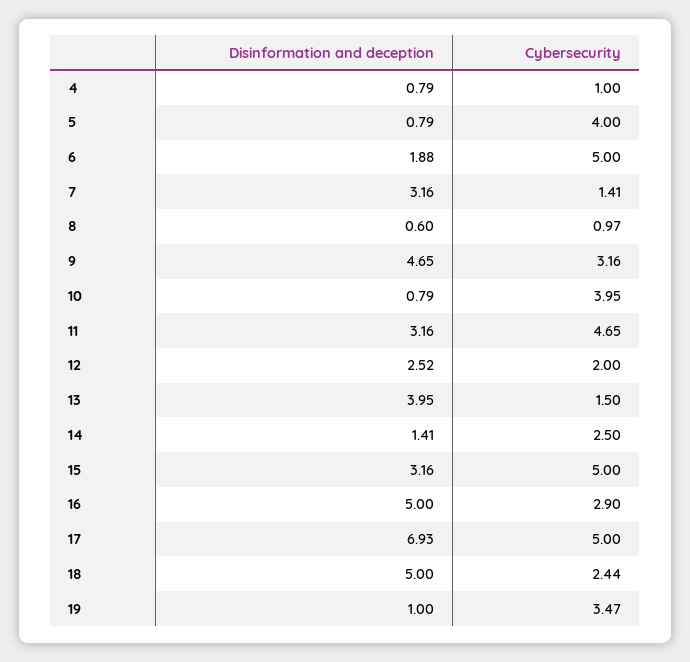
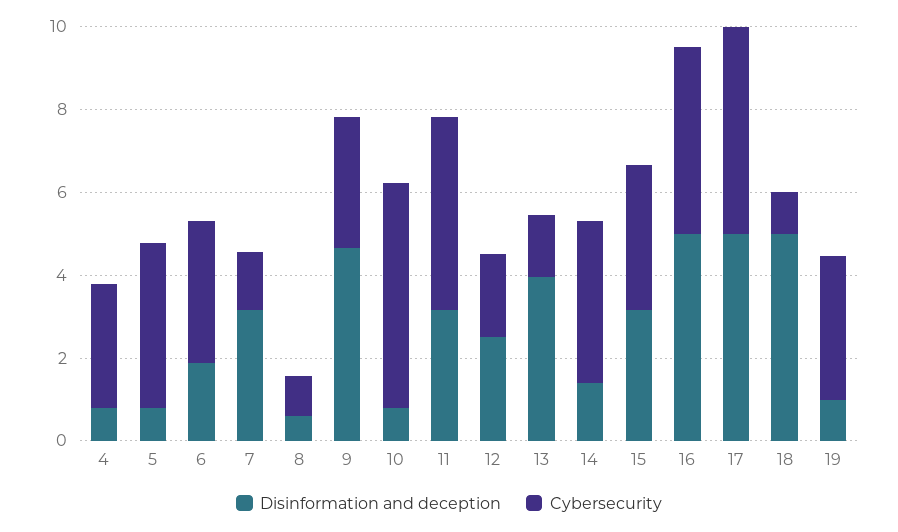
Cybersecurity, 4: 1 -> 3
Cybersecurity, 6: 5 -> 3.5
Cybersecurity, 10: 3.95 -> 5.5
Cybersecurity, 14: 2.5 -> 4
Cybersecurity, 15: 5 -> 3.5
Cybersecurity, 16: 2.9 -> 4.5
Disinformation and deception, 17: 6.93 -> 5
Cybersecurity, 18: 2.44 -> 1

